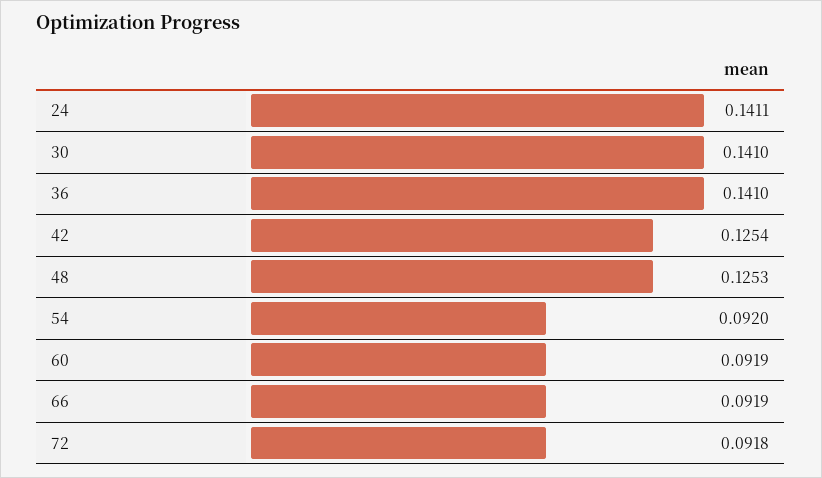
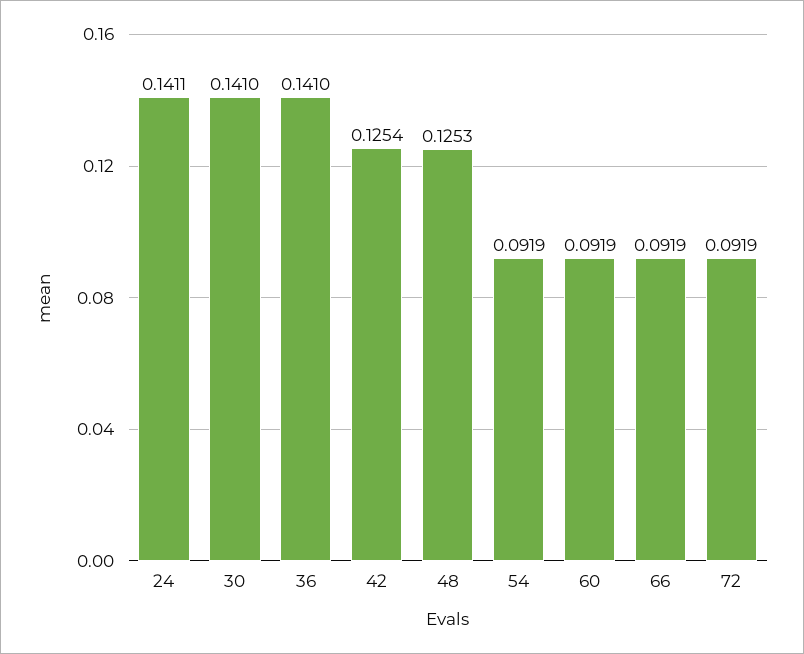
54: 0.092 -> 0.0919
72: 0.0918 -> 0.0919

